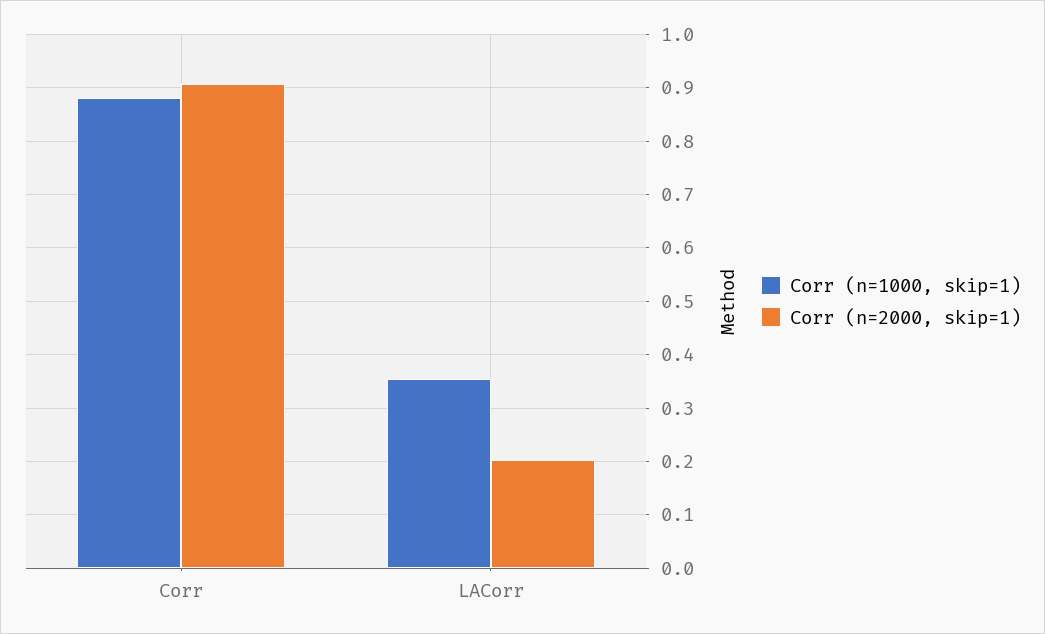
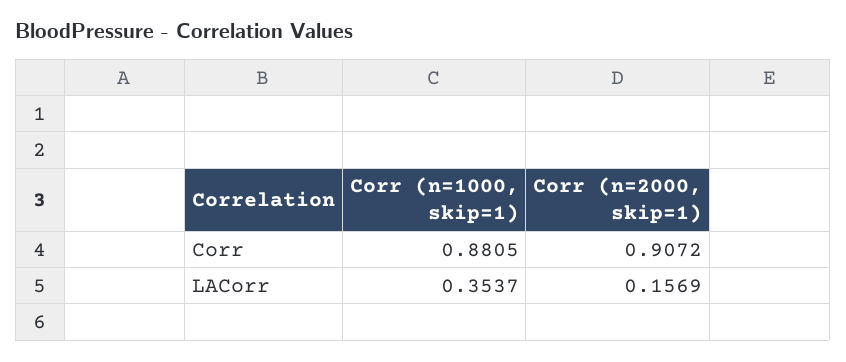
Corr (n=2000, skip=1), LACorr: 0.2 -> 0.1569

